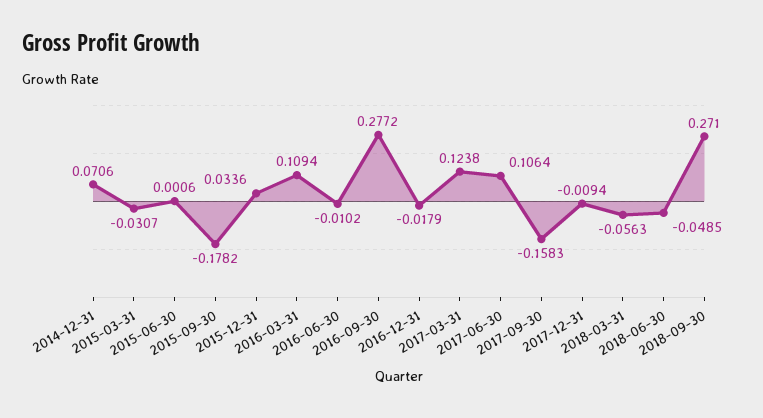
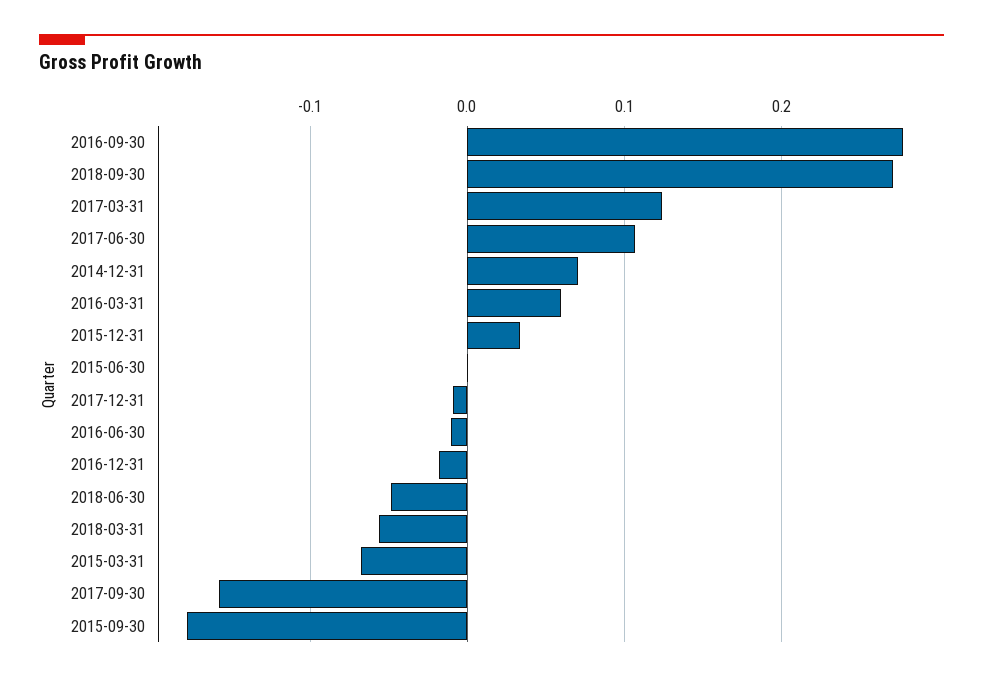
2015-03-31: -0.0307 -> -0.07
2016-03-31: 0.1094 -> 0.06

